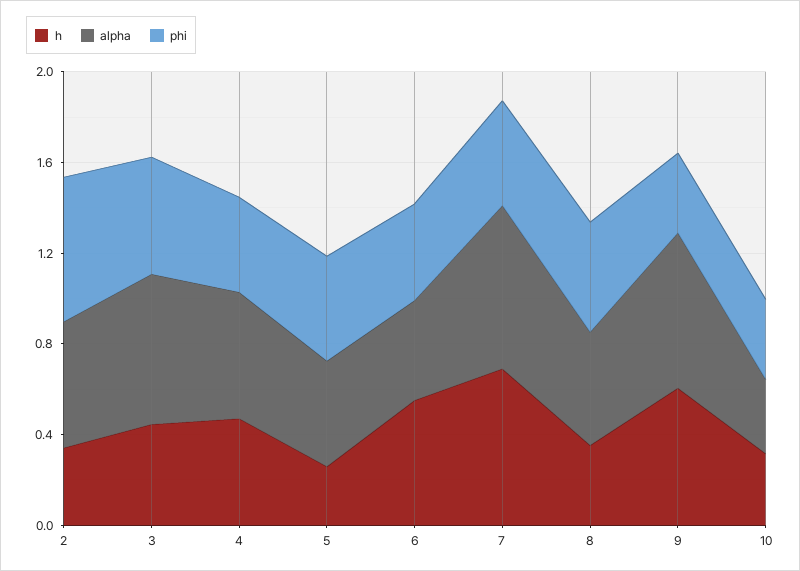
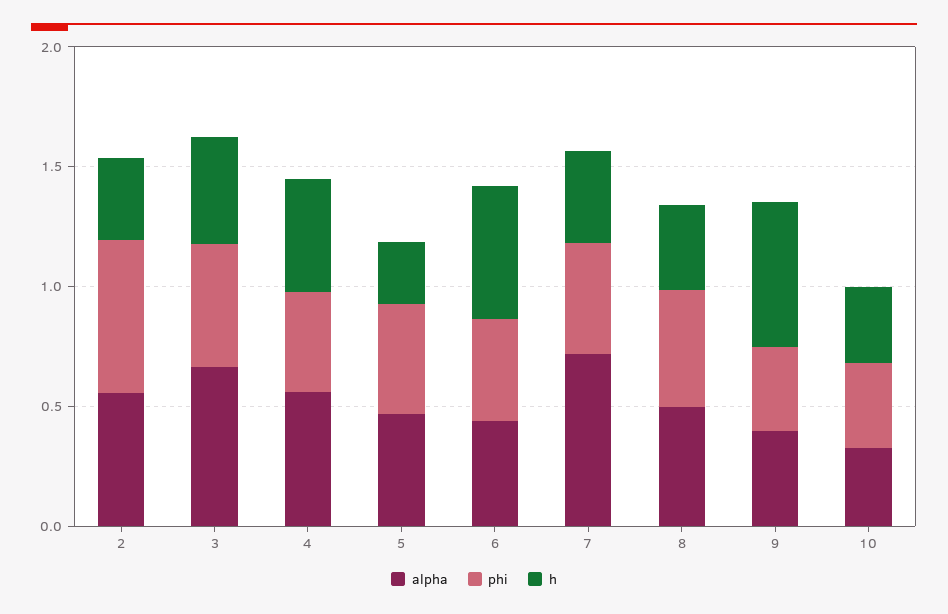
h, 7: 0.7 -> 0.4
alpha, 9: 0.7 -> 0.4

